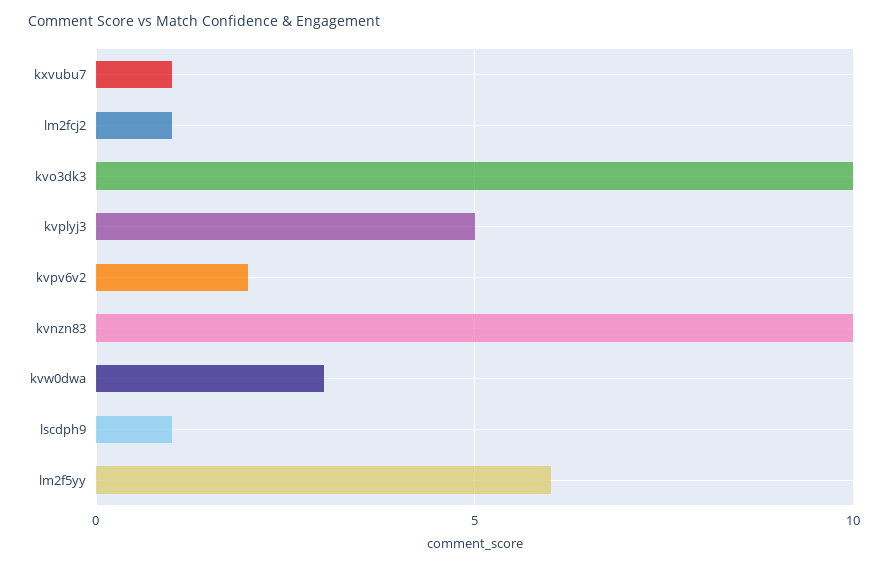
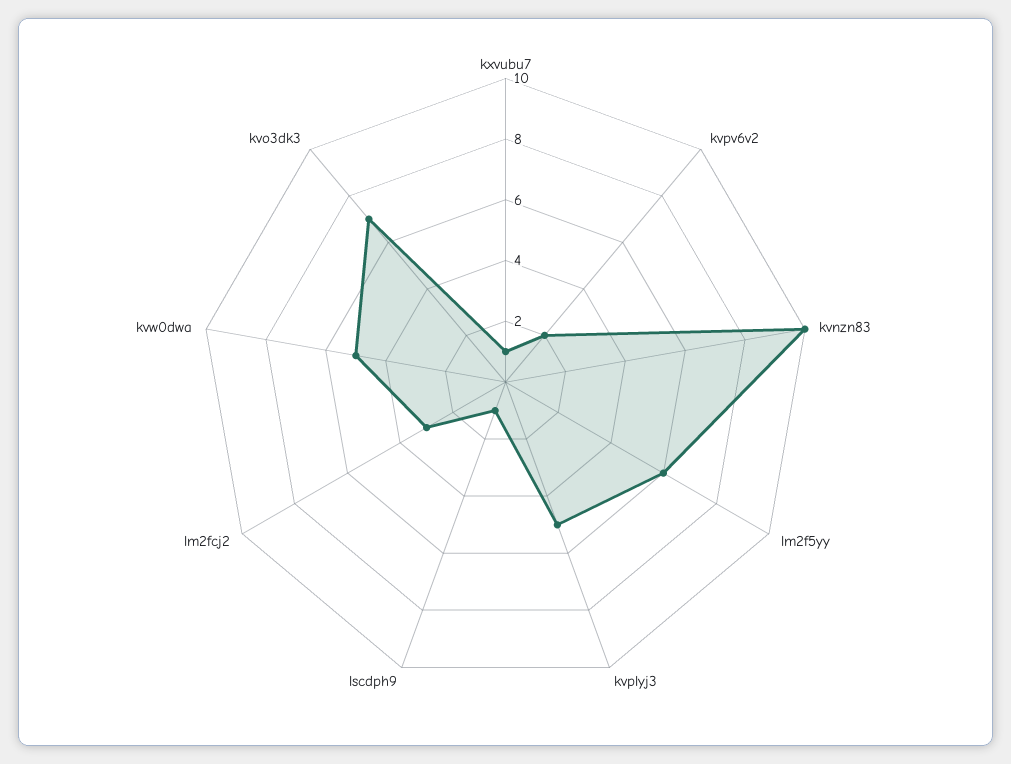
lm2fcj2: 1 -> 3
kvo3dk3: 10 -> 7
kvw0dwa: 3 -> 5

